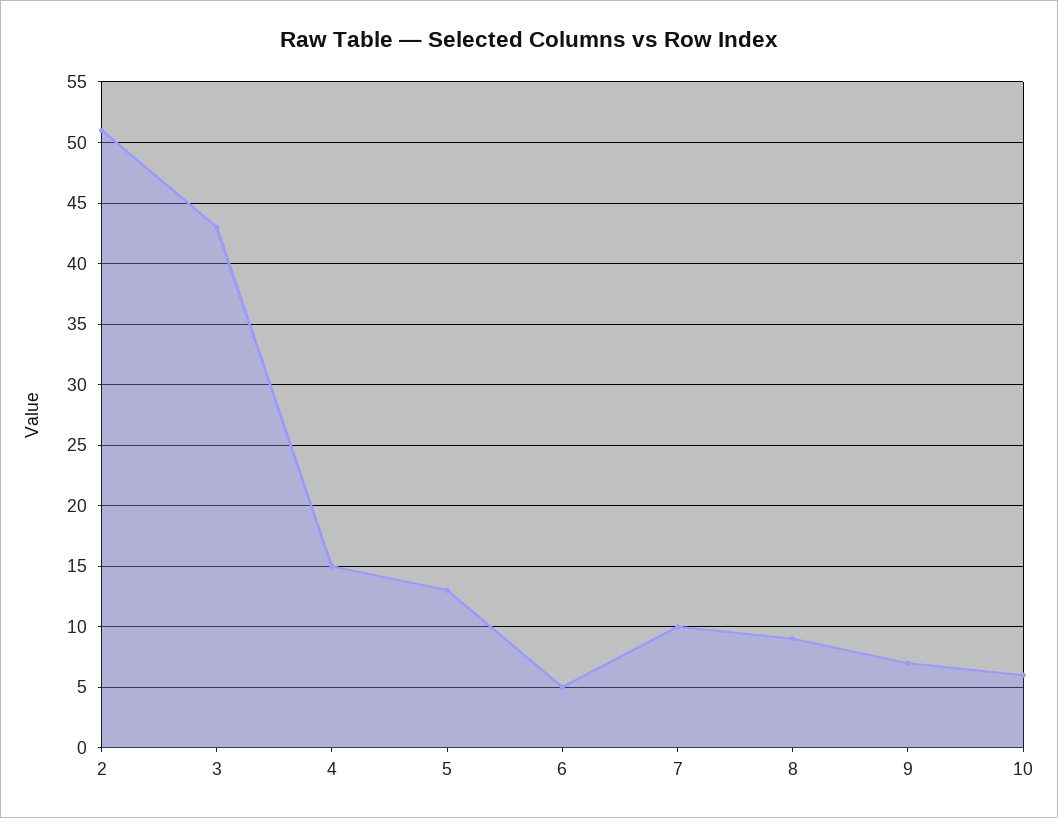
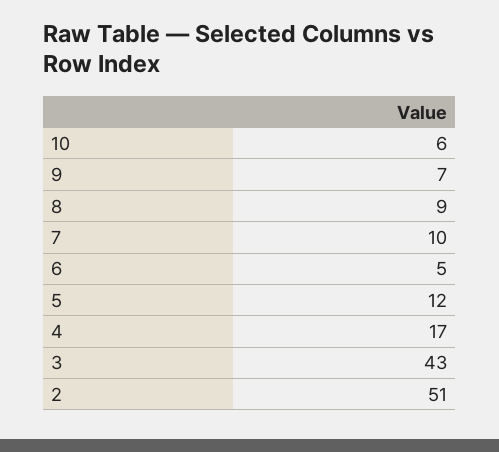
4: 15 -> 17
5: 13 -> 12

